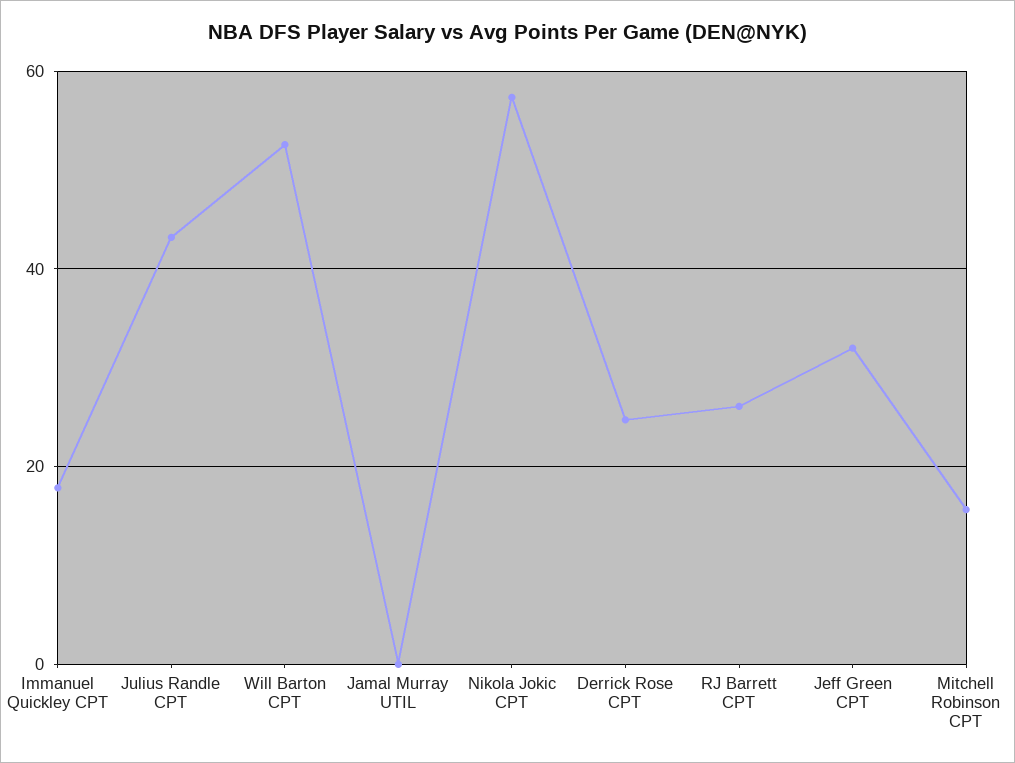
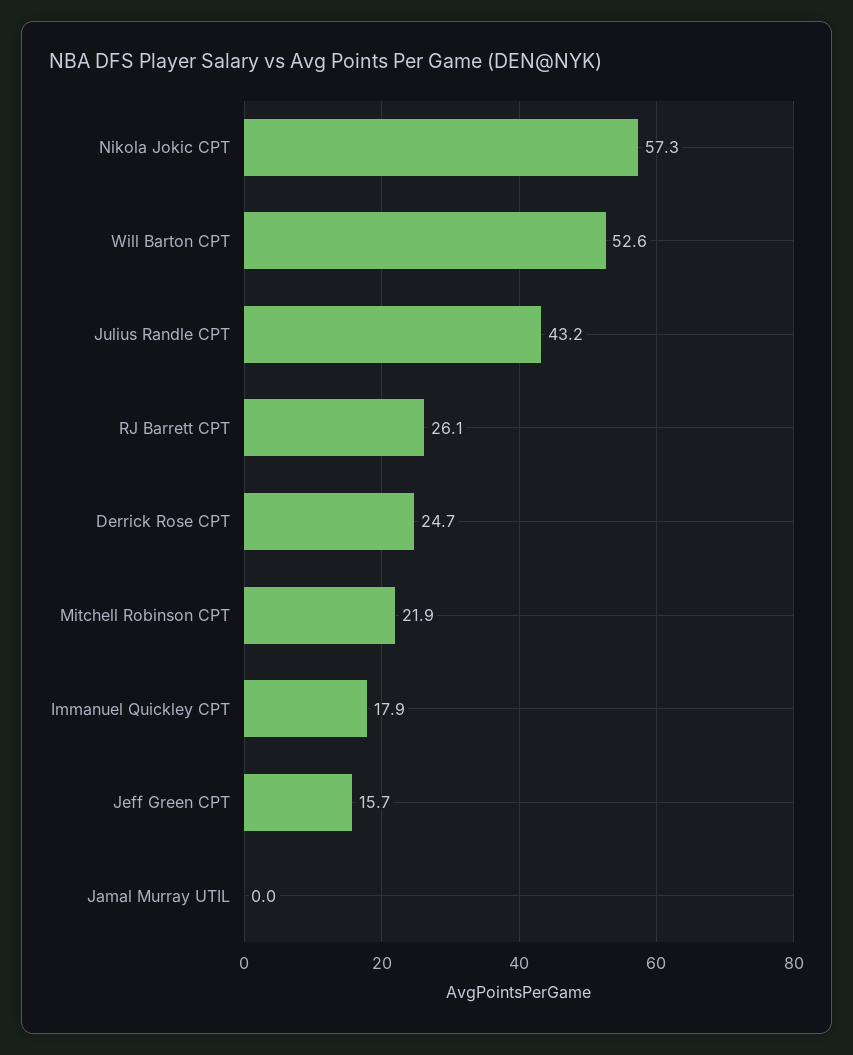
Jeff Green CPT: 32 -> 15.7
Mitchell Robinson CPT: 16 -> 21.9

